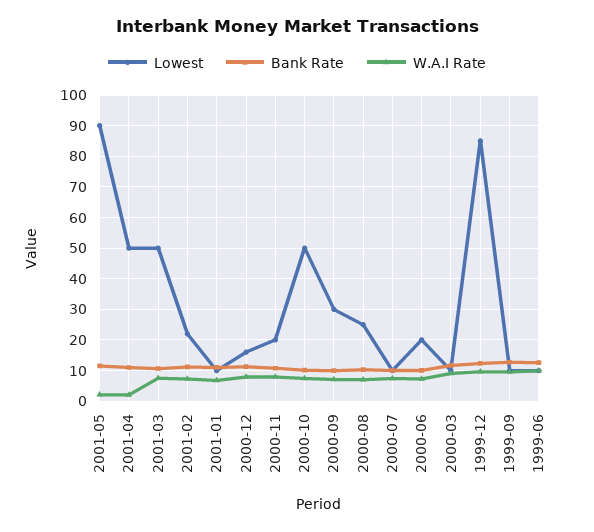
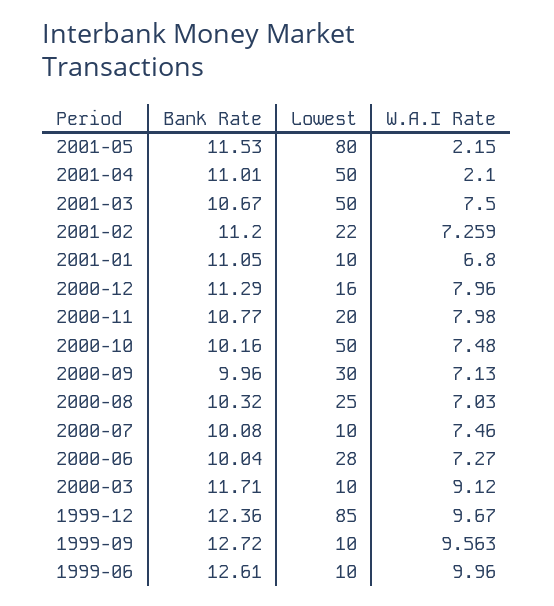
Lowest, 2001-05: 90 -> 80
Lowest, 2000-06: 20 -> 28

